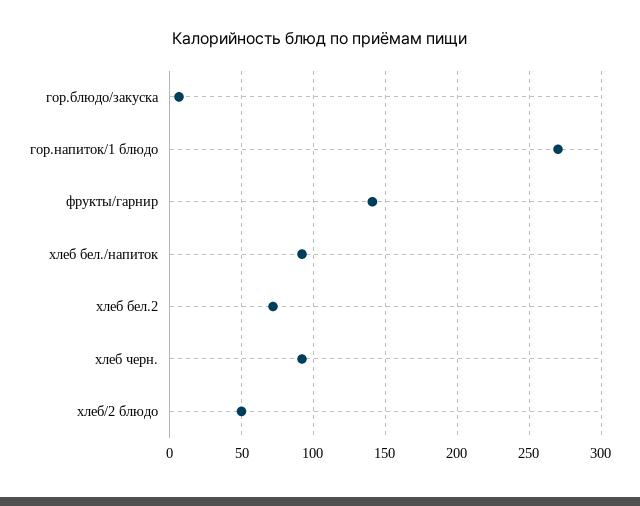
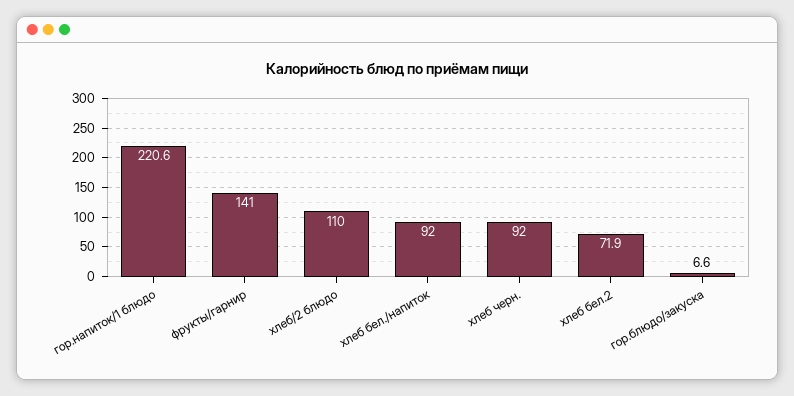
гор.напиток/1 блюдо: 270 -> 220.6
хлеб/2 блюдо: 50 -> 110

